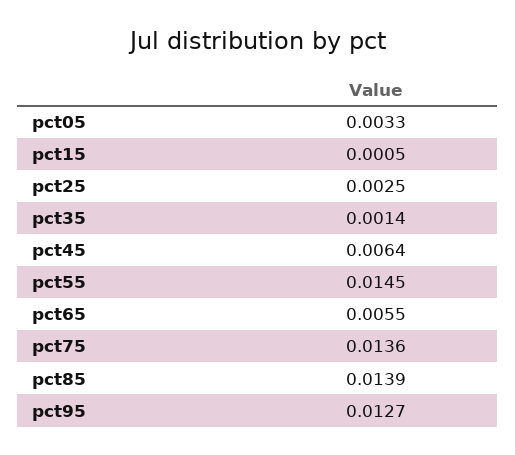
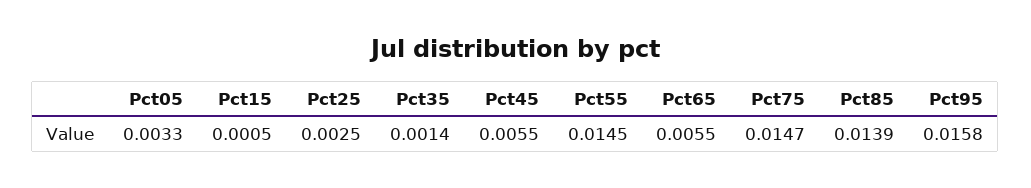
pct45: 0.0064 -> 0.0055
pct75: 0.0136 -> 0.0147
pct95: 0.0127 -> 0.0158

